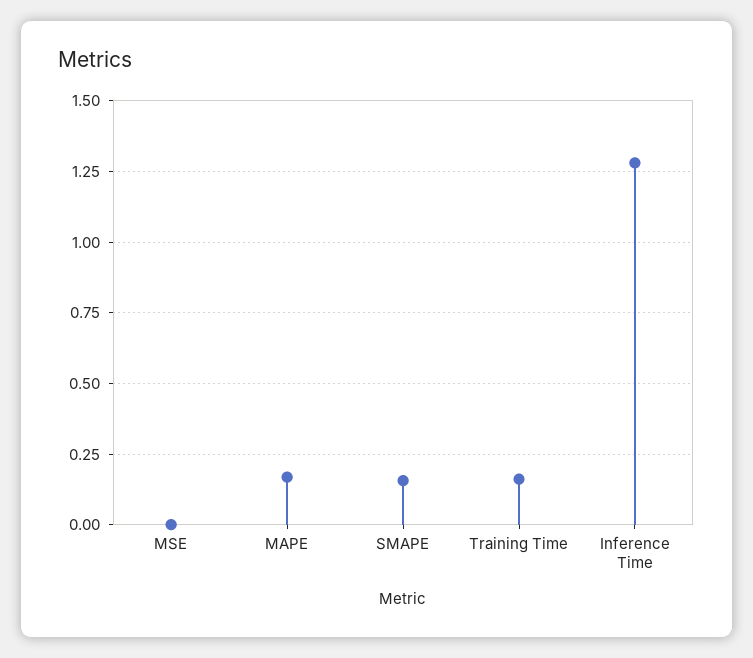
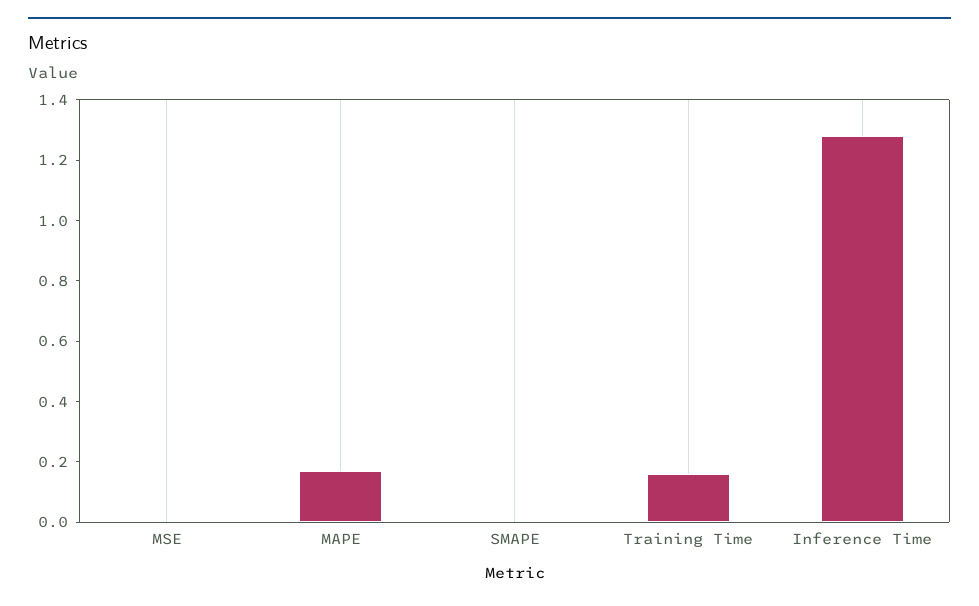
SMAPE: 0.15 -> 0

